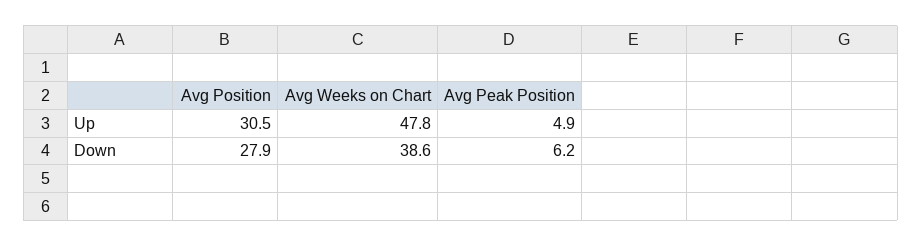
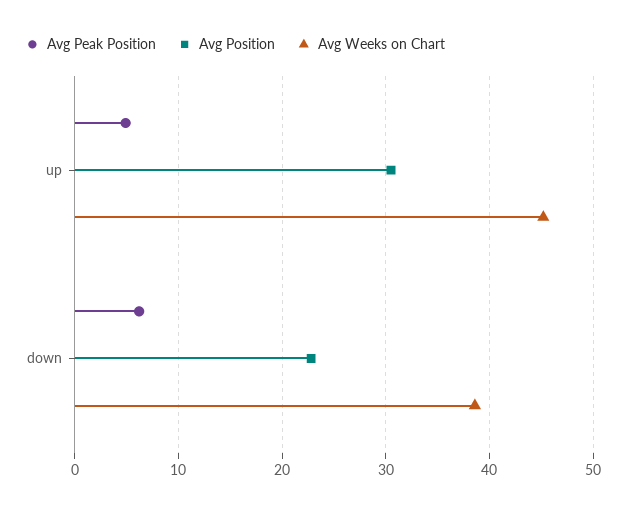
Avg Weeks on Chart, Up: 47.8 -> 45
Avg Position, Down: 27.9 -> 23

